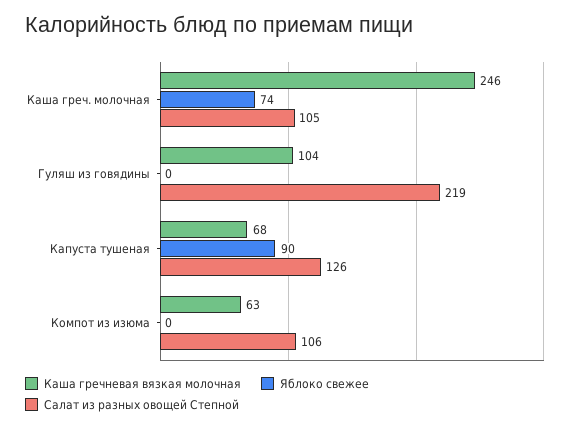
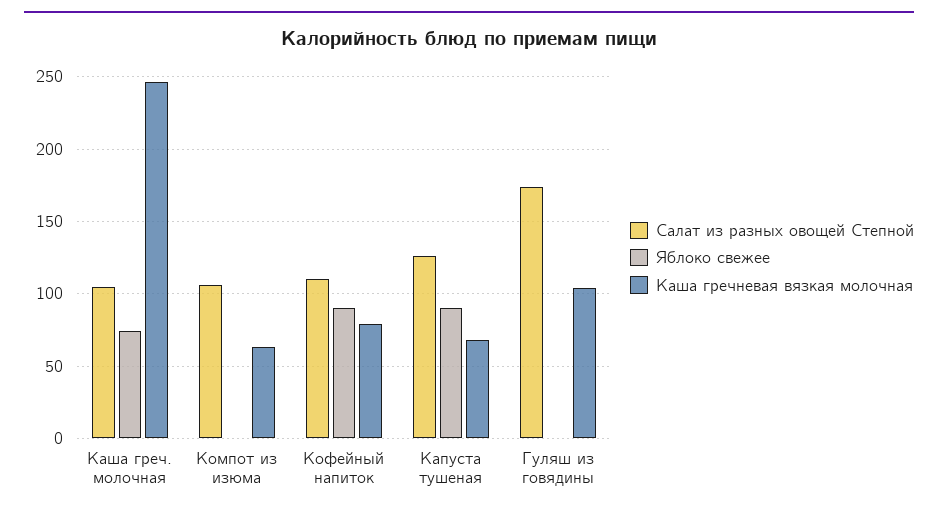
Салат из разных овощей Степной, Гуляш из говядины: 219 -> 175
Салат из разных овощей Степной, Кофейный напиток: none -> 110
Яблоко свежее, Кофейный напиток: none -> 90
Каша гречневая вязкая молочная, Кофейный напиток: none -> 80

